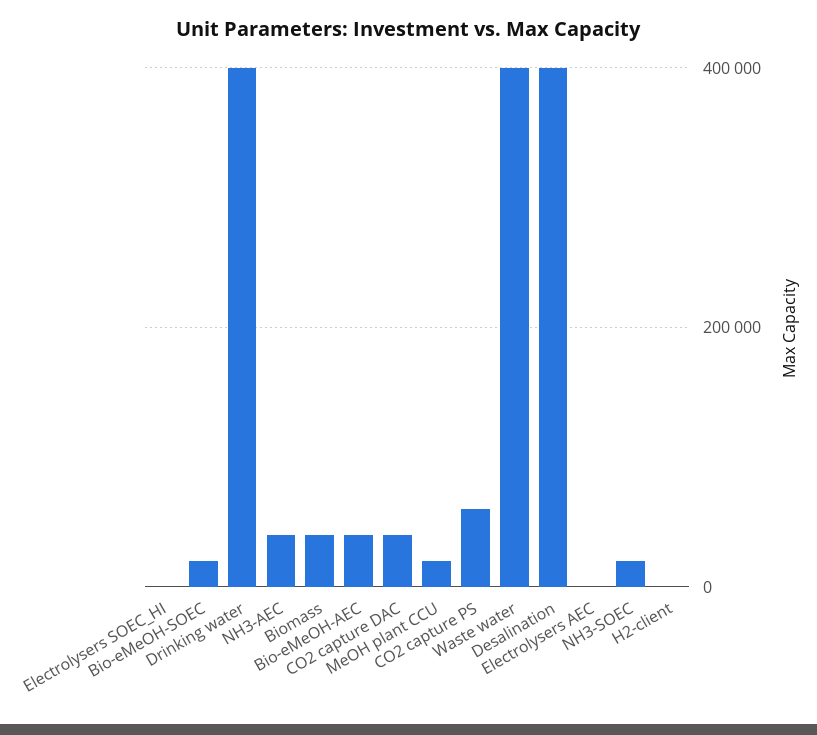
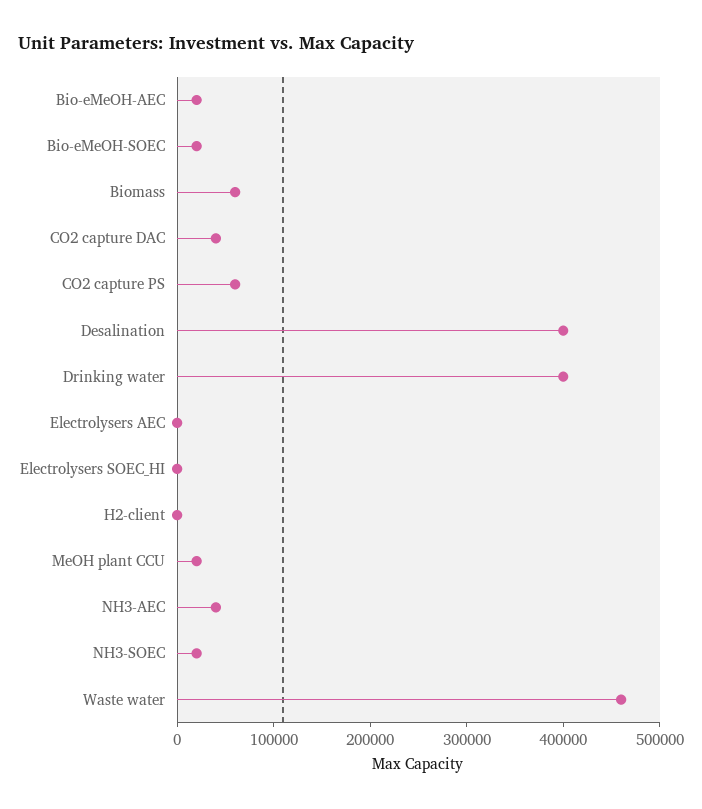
Biomass: 40000 -> 60000
Bio-eMeOH-AEC: 40000 -> 20000
Waste water: 400000 -> 460000

